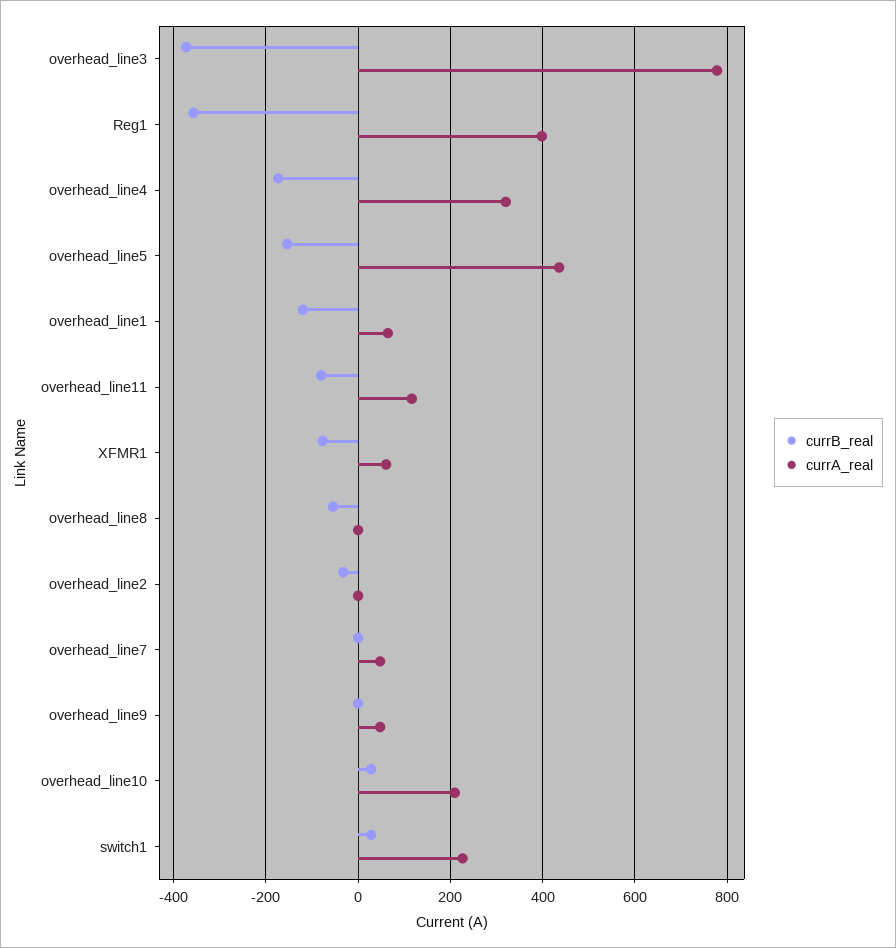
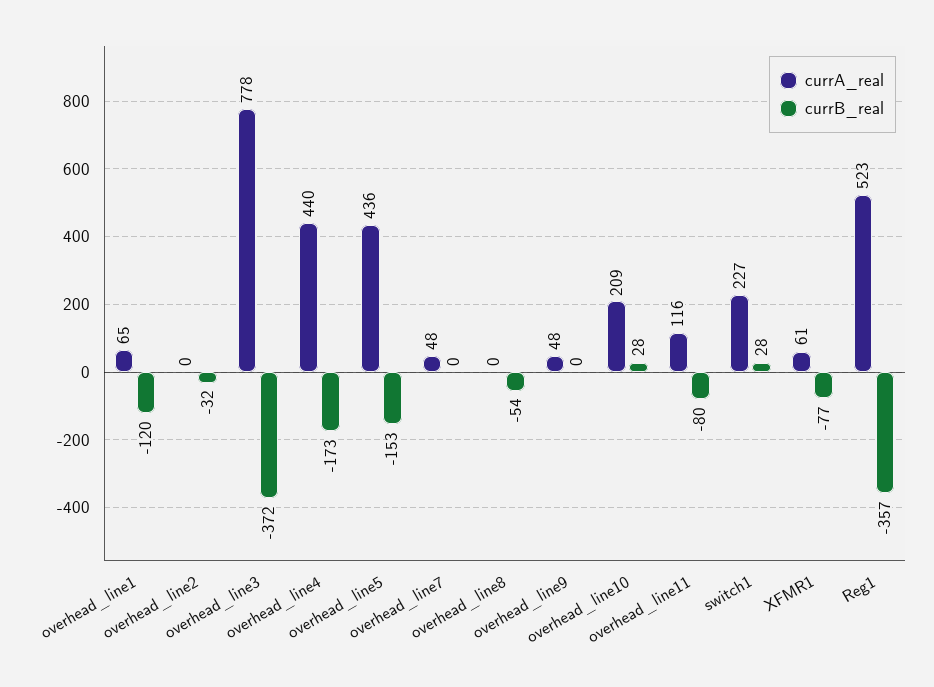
currA_real, Reg1: 400 -> 523
currA_real, overhead_line4: 320 -> 440

